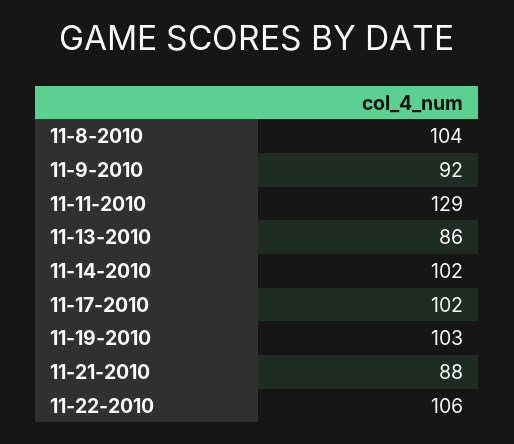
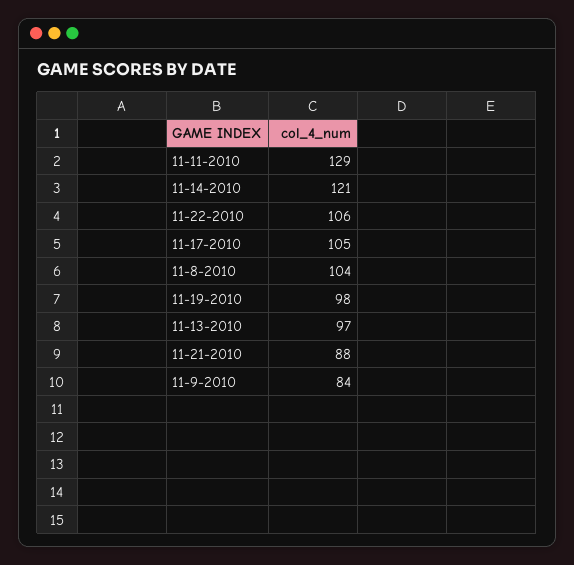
11-9-2010: 92 -> 84
11-13-2010: 86 -> 97
11-14-2010: 102 -> 121
11-17-2010: 102 -> 105
11-19-2010: 103 -> 98

